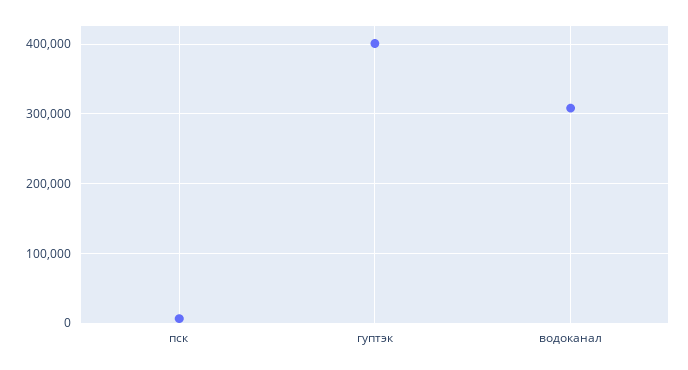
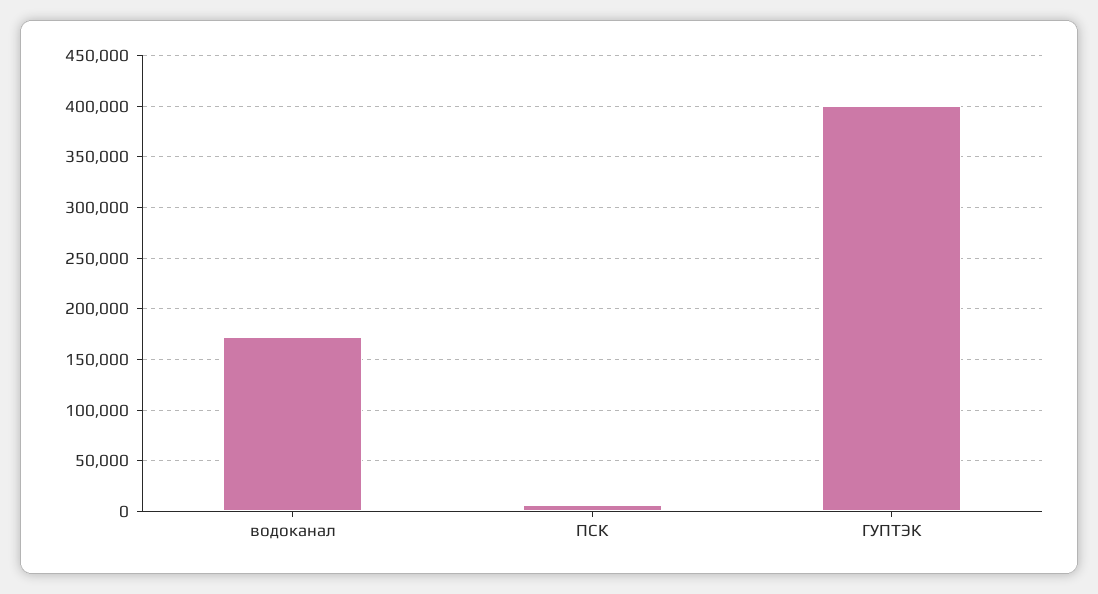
водоканал: 310000 -> 170000

